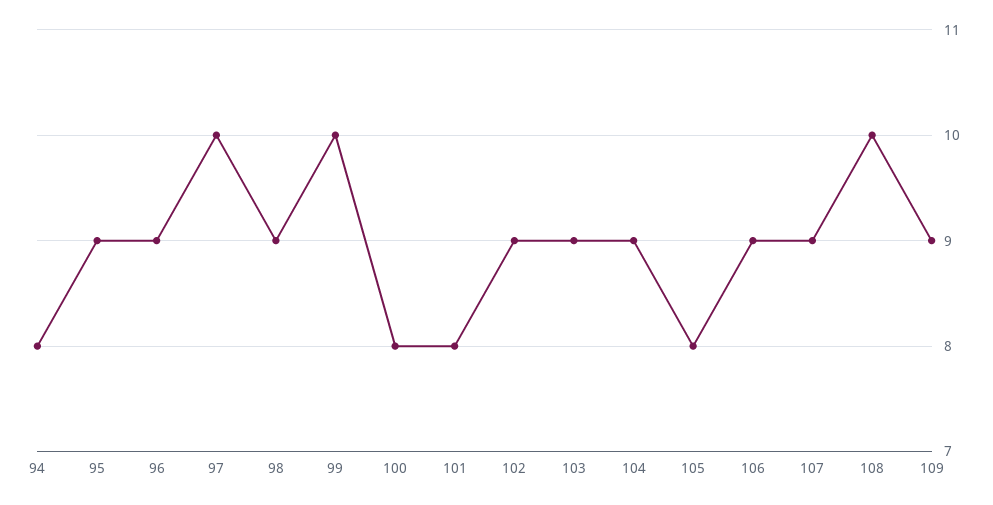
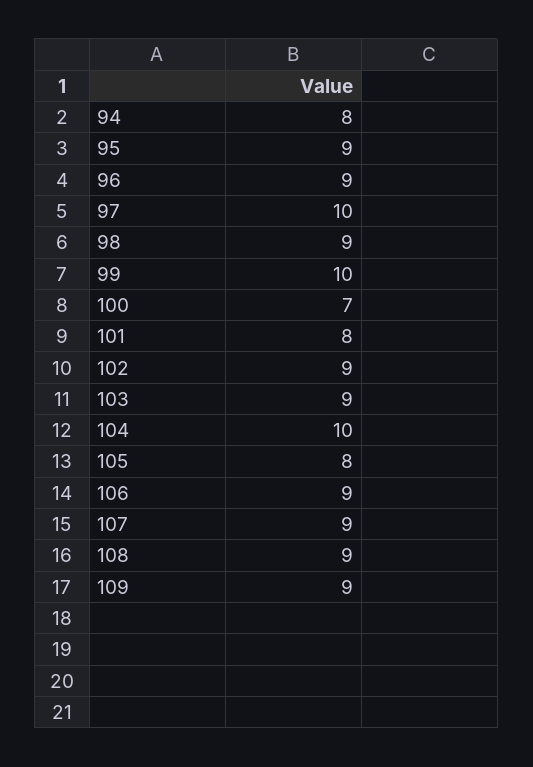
100: 8 -> 7
104: 9 -> 10
108: 10 -> 9

